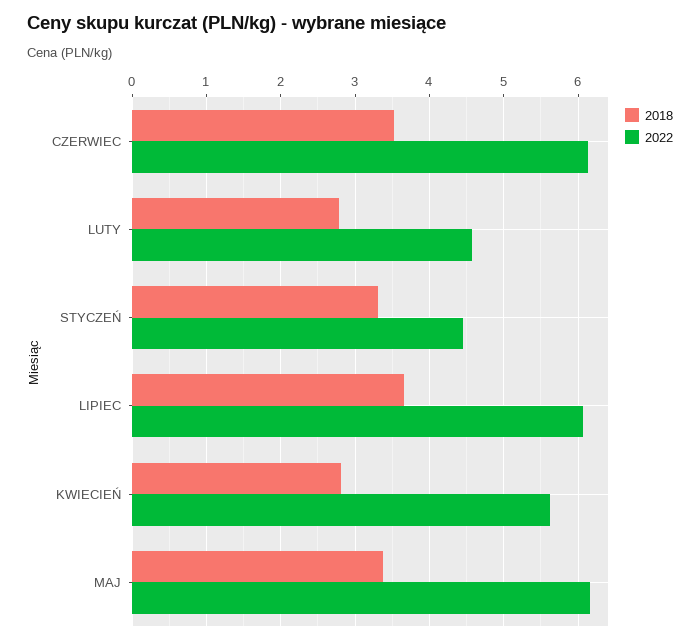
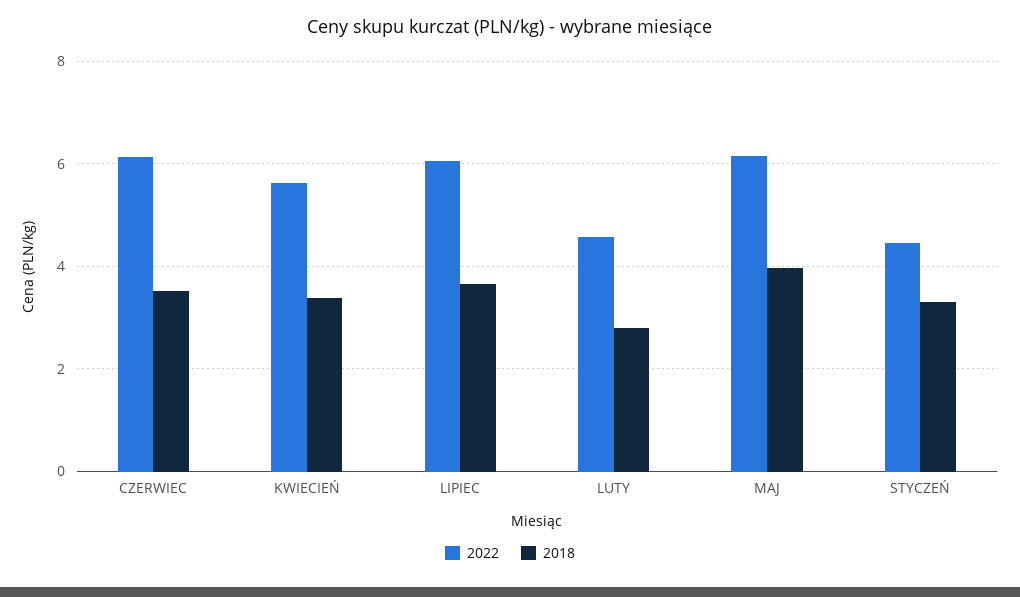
2018, KWIECIEŃ: 2.8 -> 3.4
2018, MAJ: 3.4 -> 4

